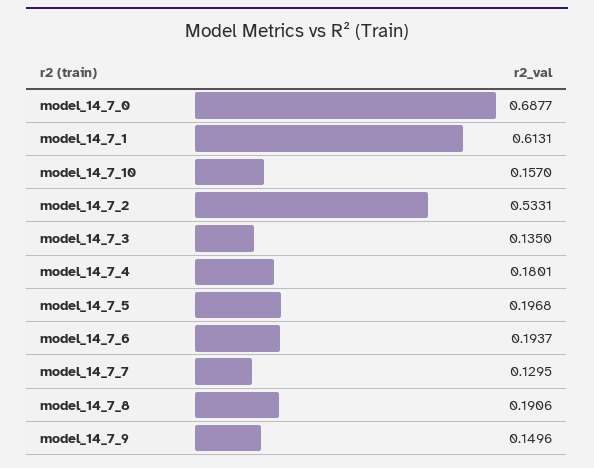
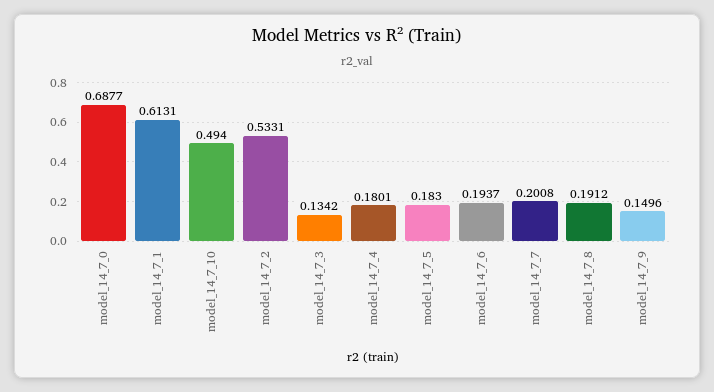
model_14_7_10: 0.157 -> 0.494
model_14_7_3: 0.135 -> 0.1342
model_14_7_5: 0.1968 -> 0.183
model_14_7_7: 0.1295 -> 0.2008
model_14_7_8: 0.1906 -> 0.1912

